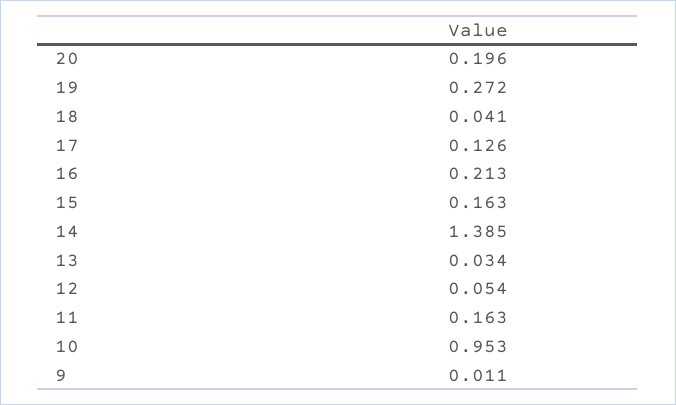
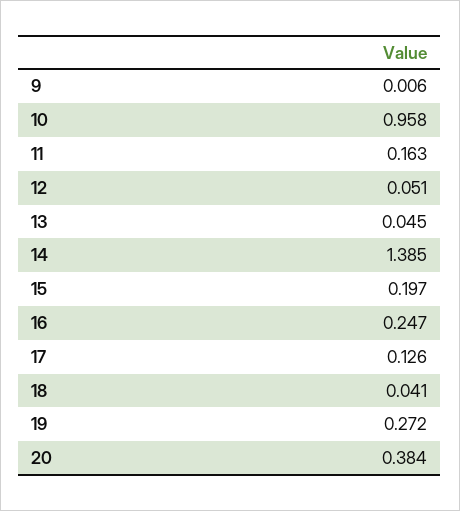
20: 0.196 -> 0.384
16: 0.213 -> 0.247
15: 0.163 -> 0.197
13: 0.034 -> 0.045
12: 0.054 -> 0.051
10: 0.953 -> 0.958
9: 0.011 -> 0.006

